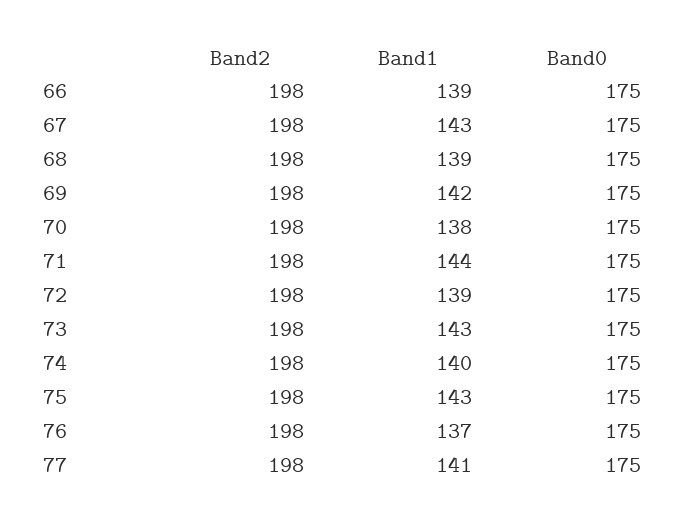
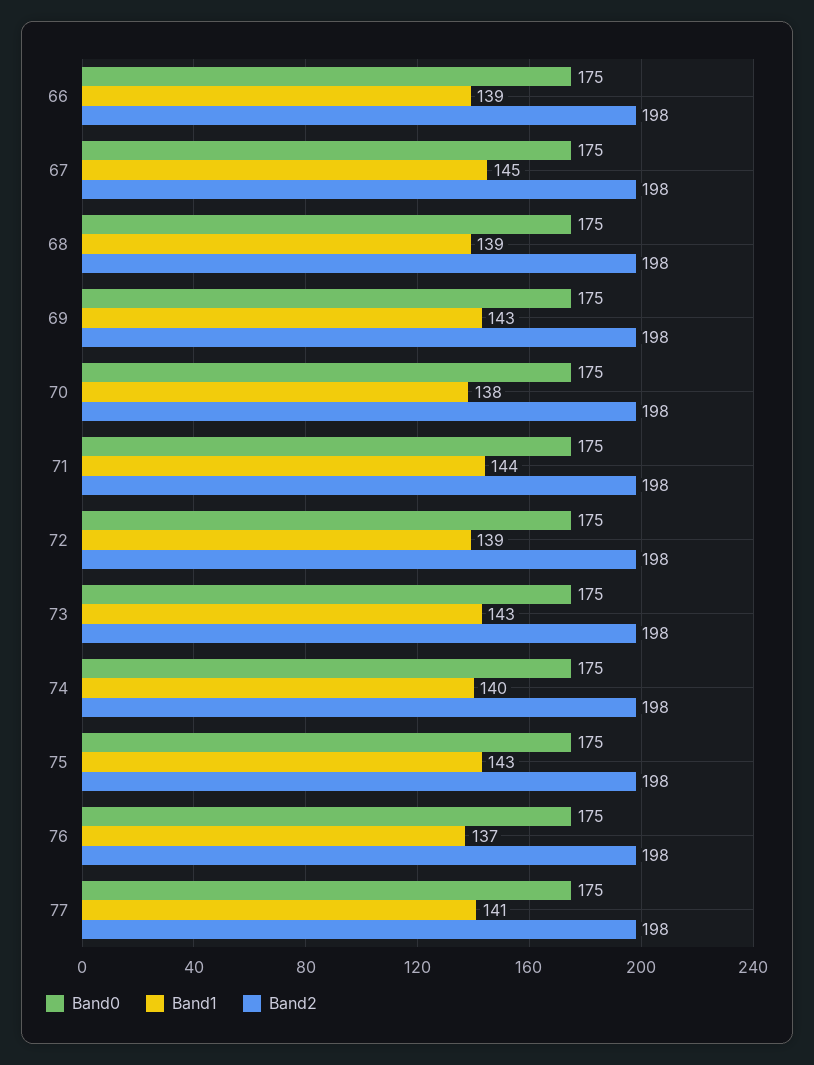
Band1, 67: 143 -> 145
Band1, 69: 142 -> 143

